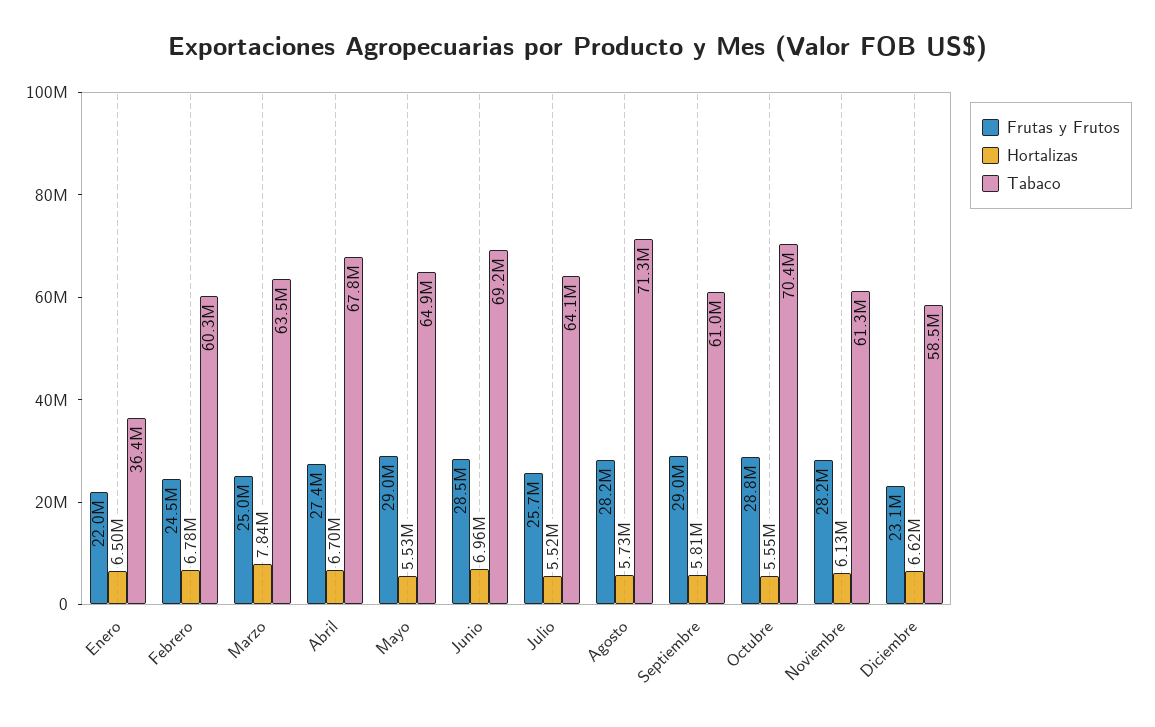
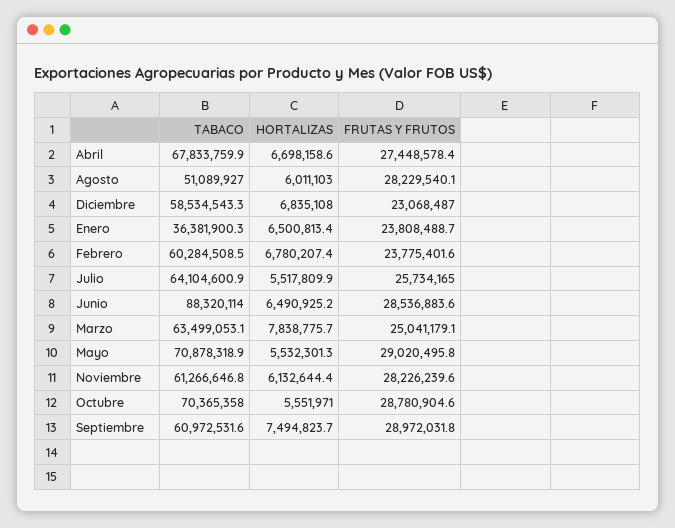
Frutas y Frutos, Enero: 22000000 -> 23808488.7
Frutas y Frutos, Febrero: 24500000 -> 23775401.6
Tabaco, Mayo: 64900000 -> 70878318.9
Hortalizas, Junio: 6960000 -> 6490925.2
Tabaco, Junio: 69200000 -> 88320114
Hortalizas, Agosto: 5730000 -> 6011103
Tabaco, Agosto: 71300000 -> 51089927
Hortalizas, Septiembre: 5810000 -> 7494823.7
Hortalizas, Diciembre: 6620000 -> 6835108

